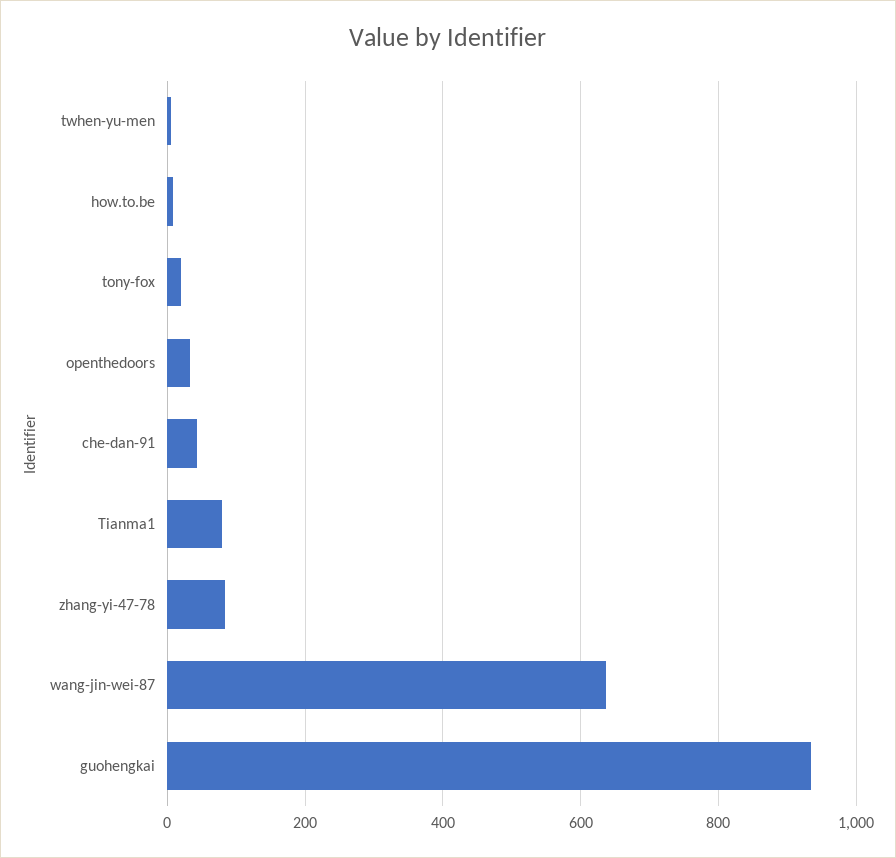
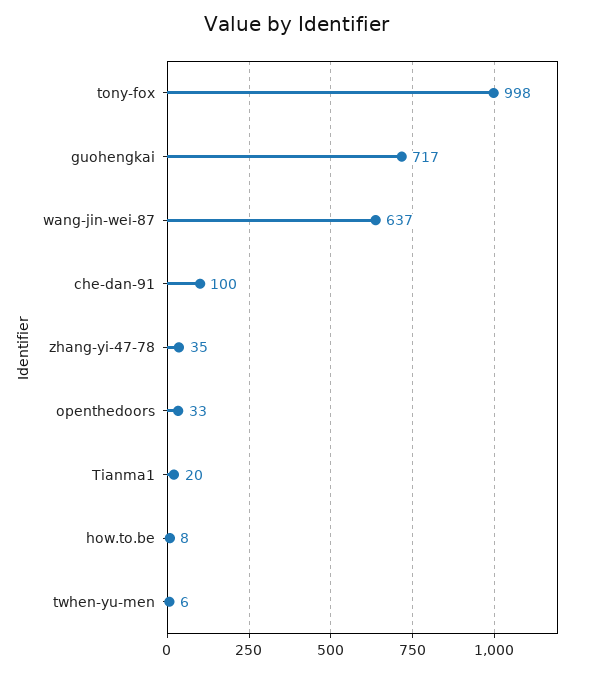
tony-fox: 20 -> 998
che-dan-91: 40 -> 100
Tianma1: 80 -> 20
zhang-yi-47-78: 80 -> 35
guohengkai: 940 -> 717

